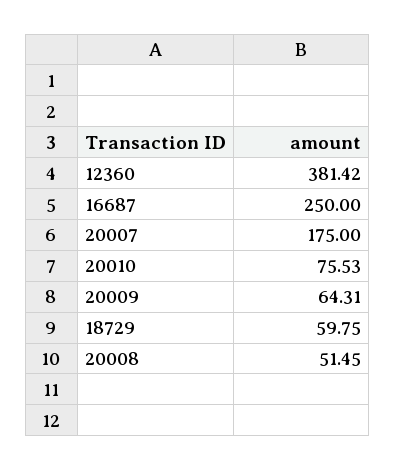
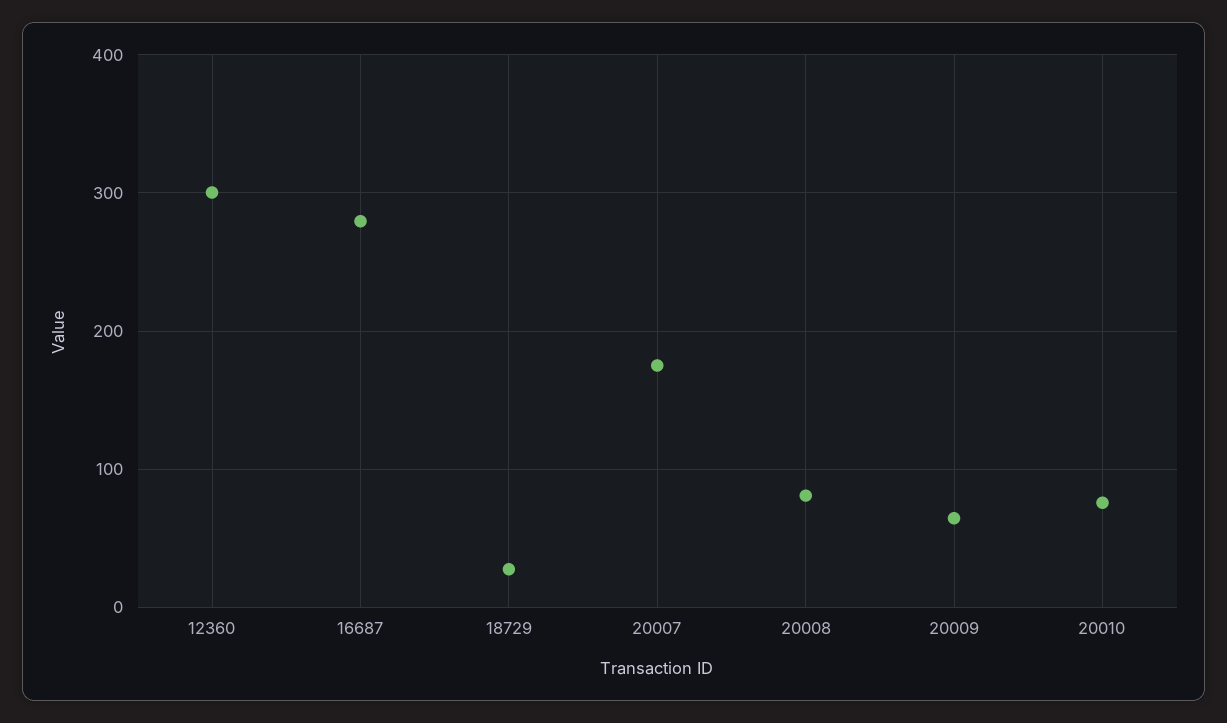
12360: 381.42 -> 300
16687: 250 -> 280
18729: 59.75 -> 30
20008: 51.45 -> 80

